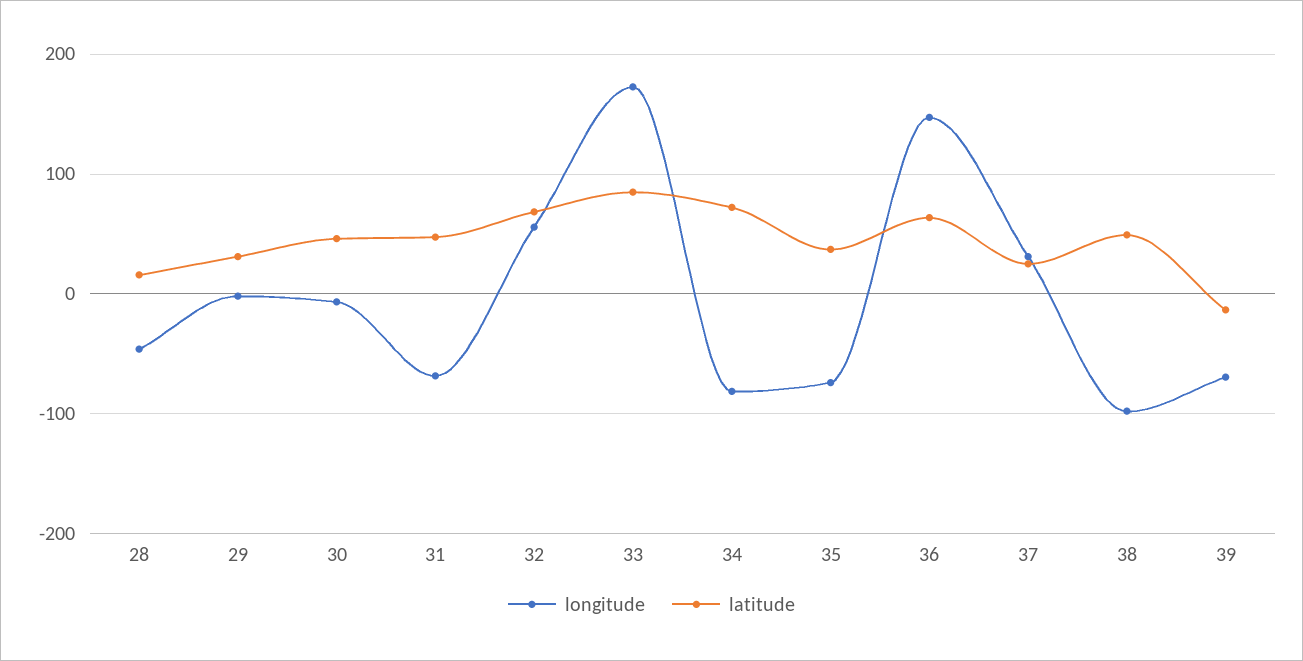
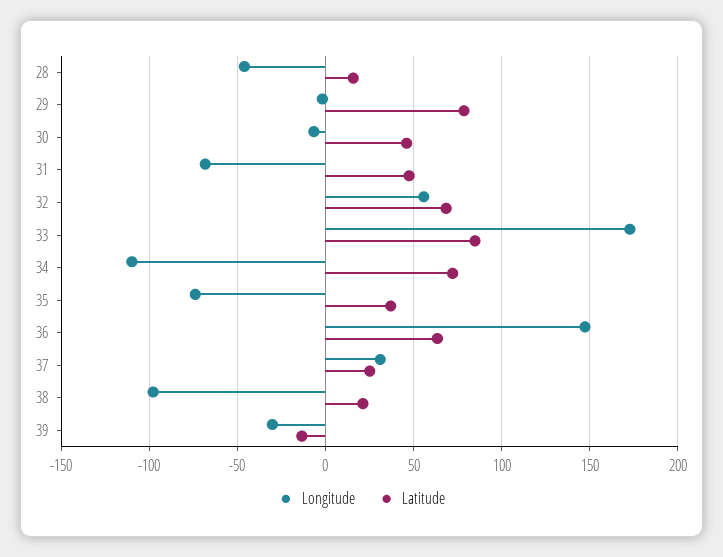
latitude, 29: 30 -> 80
longitude, 34: -80 -> -110
latitude, 38: 50 -> 20
longitude, 39: -70 -> -30

